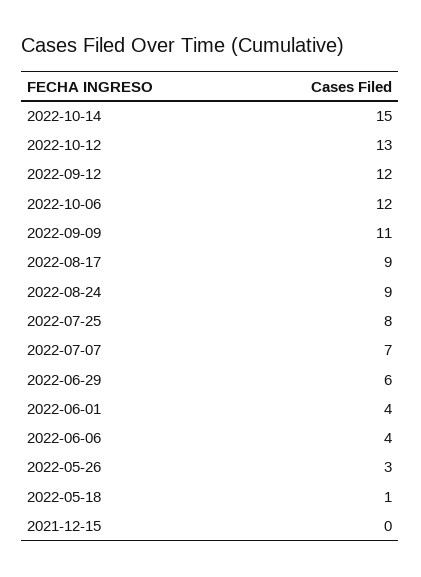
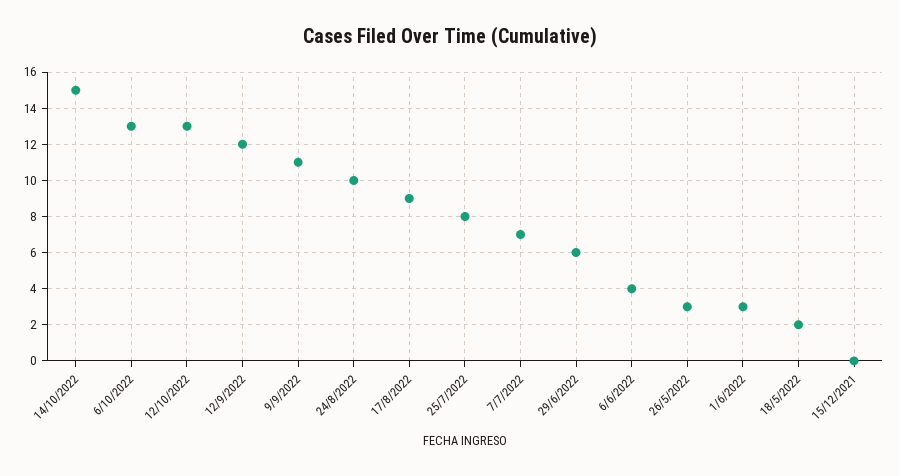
2022-10-06: 12 -> 13
2022-08-24: 9 -> 10
2022-06-01: 4 -> 3
2022-05-18: 1 -> 2

